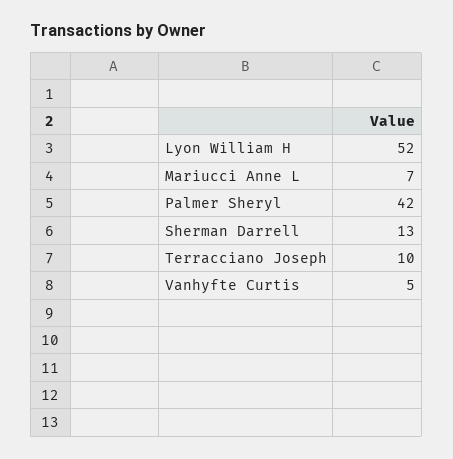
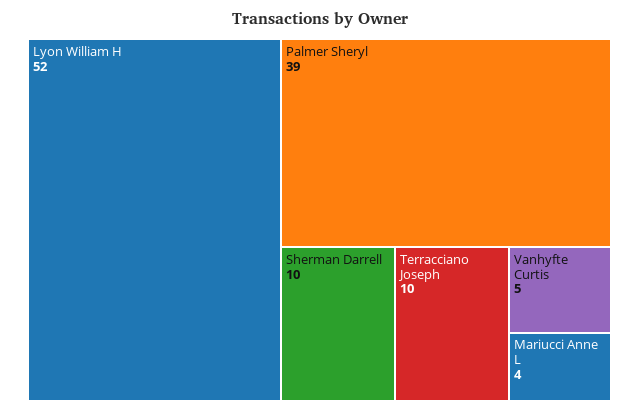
Mariucci Anne L: 7 -> 4
Palmer Sheryl: 42 -> 39
Sherman Darrell: 13 -> 10

